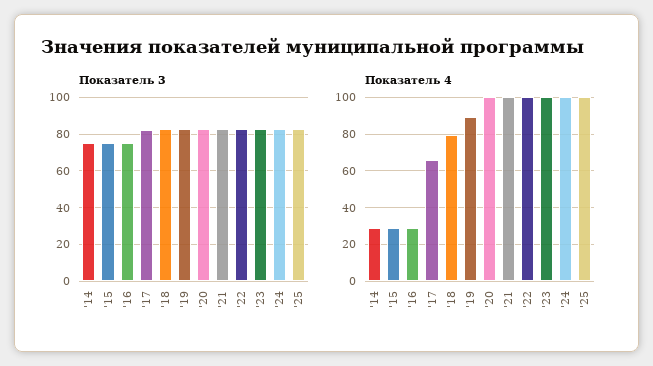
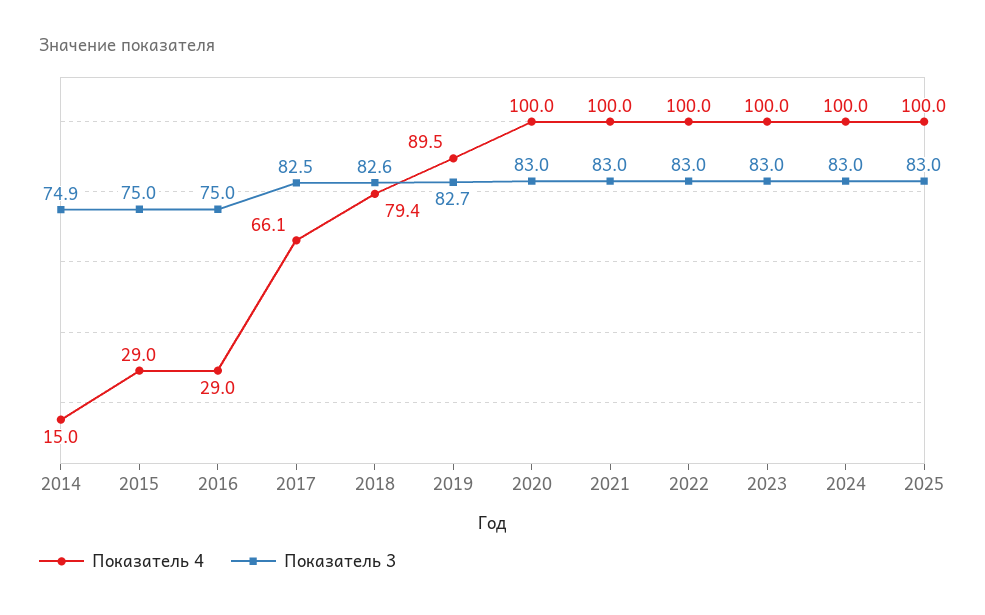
Показатель 4, '14: 30 -> 15

